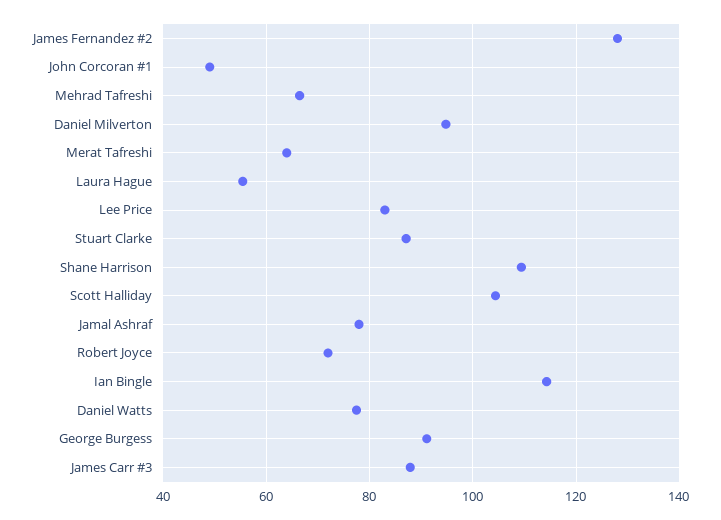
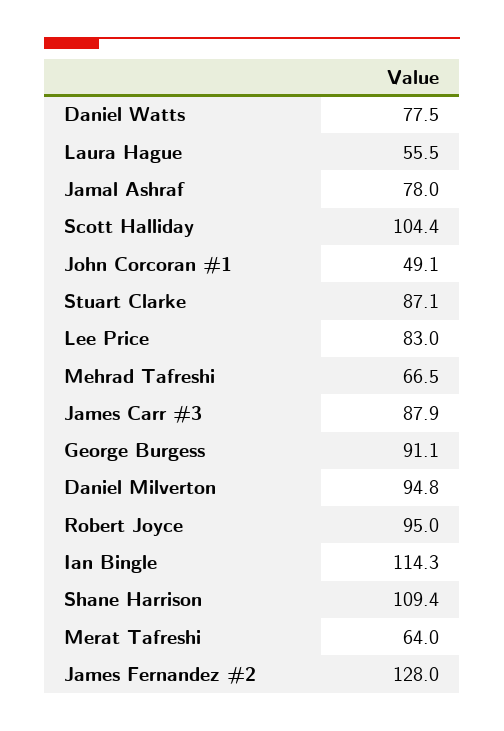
Robert Joyce: 72 -> 95

